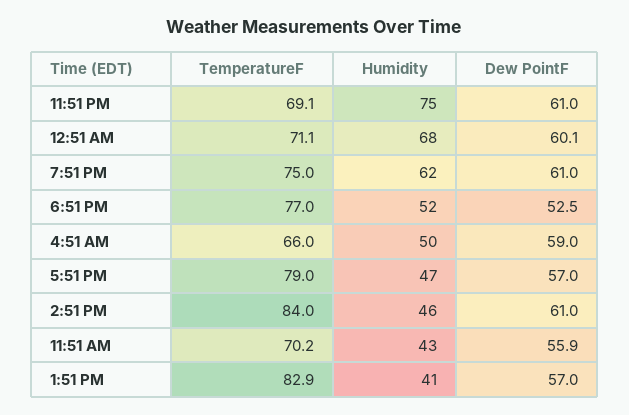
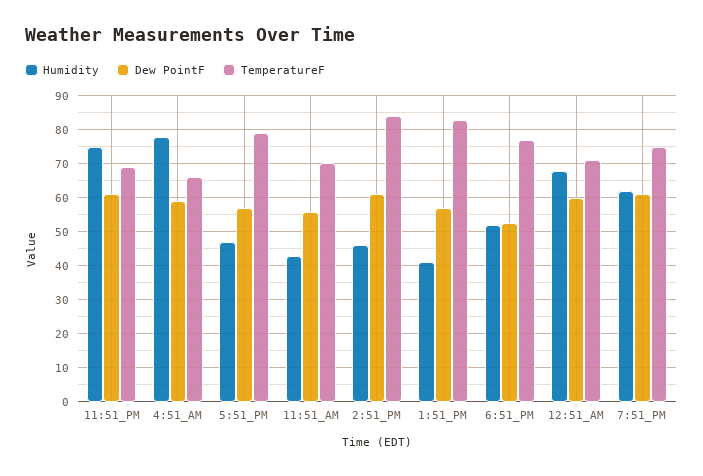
Humidity, 4:51 AM: 50 -> 78

